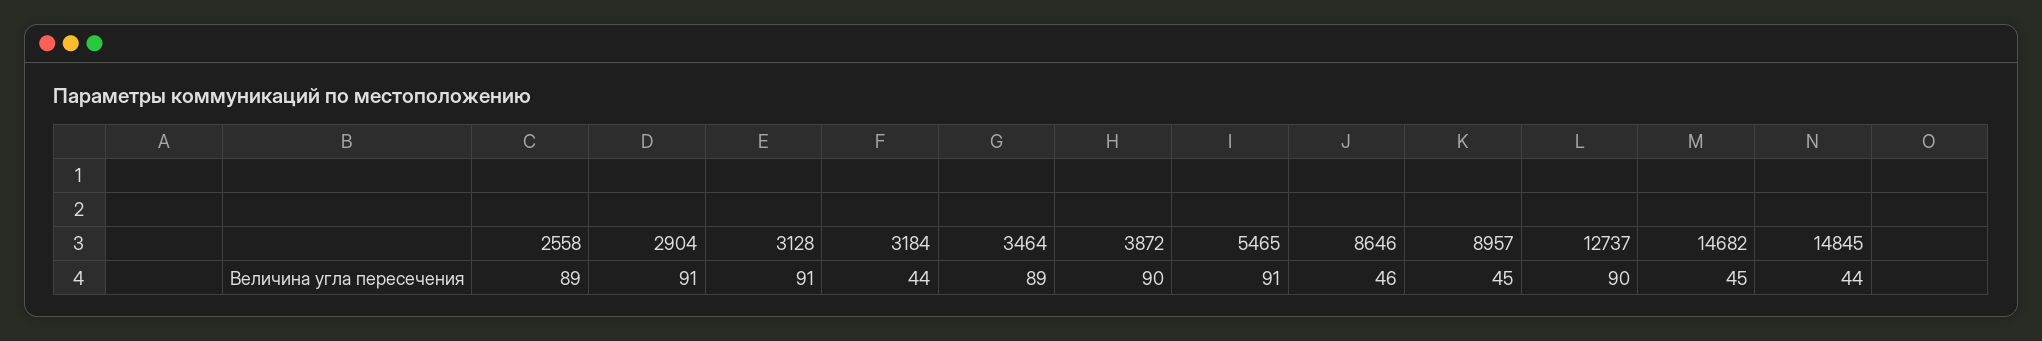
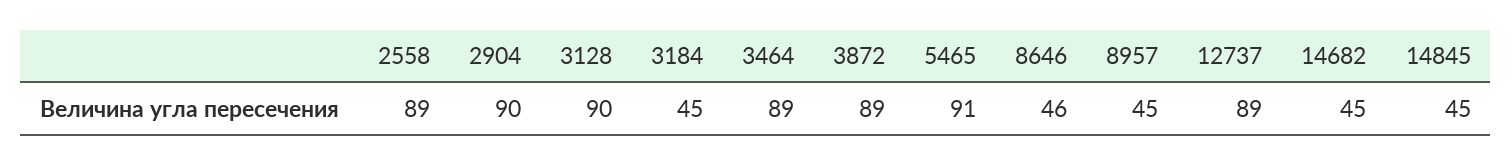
2904: 91 -> 90
3128: 91 -> 90
3184: 44 -> 45
3872: 90 -> 89
12737: 90 -> 89
14845: 44 -> 45

